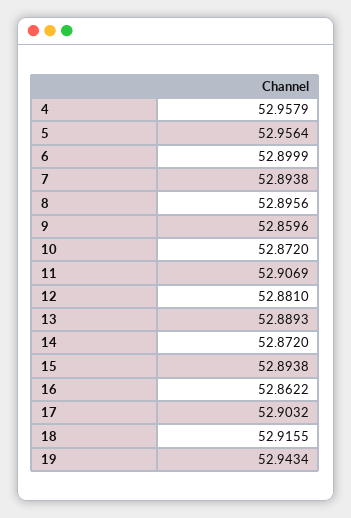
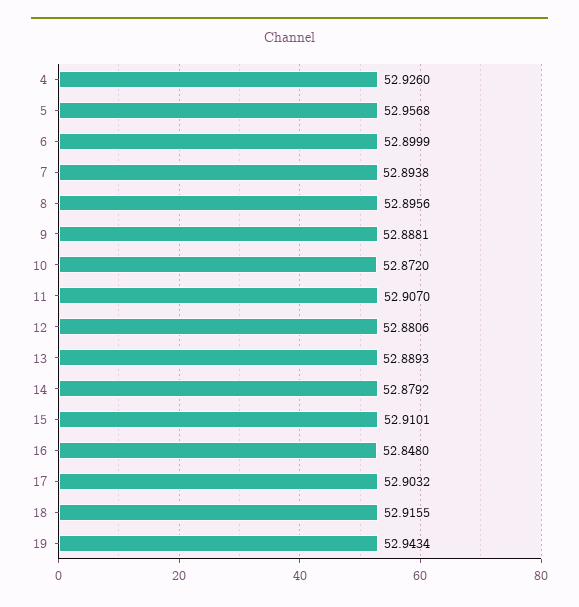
4: 52.9579 -> 52.926
5: 52.9564 -> 52.9568
9: 52.8596 -> 52.8881
11: 52.9069 -> 52.907
12: 52.881 -> 52.8806
14: 52.872 -> 52.8792
15: 52.8938 -> 52.9101
16: 52.8622 -> 52.848

